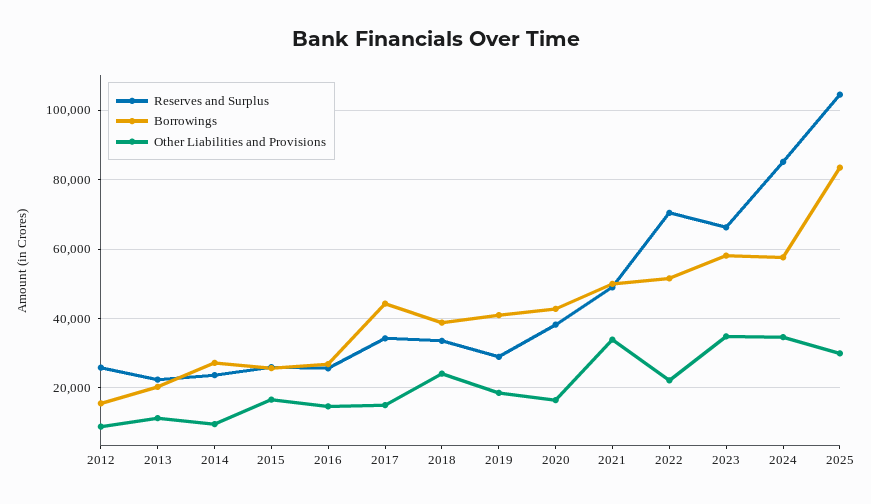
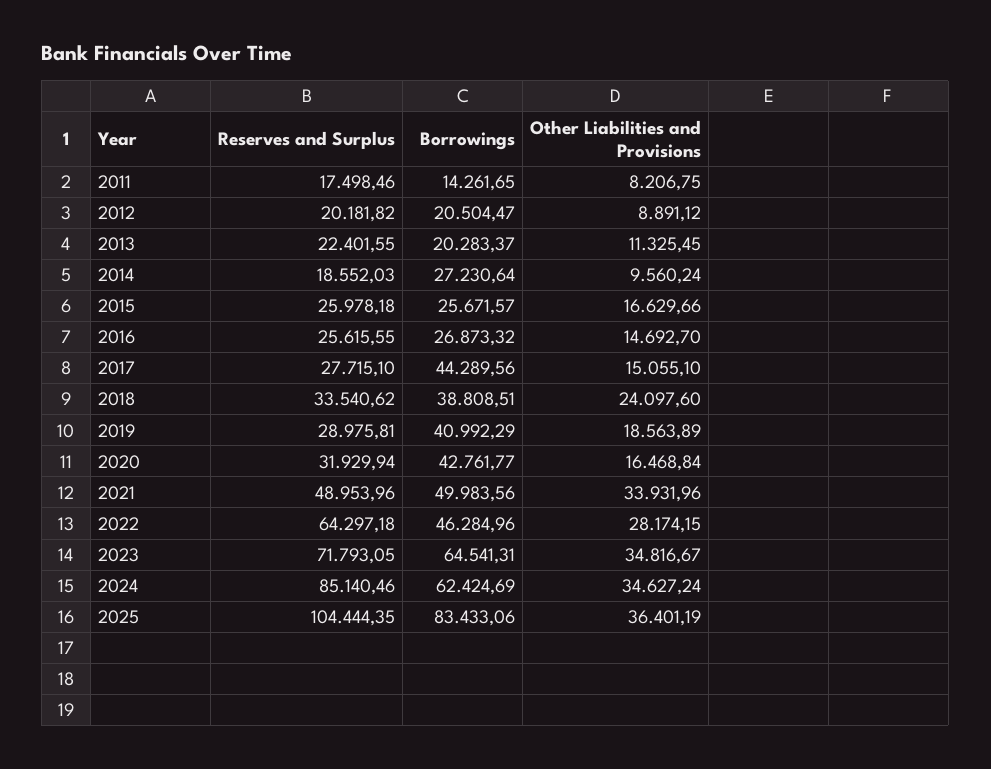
Reserves and Surplus, 2012: 26000 -> 20181.82
Borrowings, 2012: 16000 -> 20504.47
Reserves and Surplus, 2014: 24000 -> 18552.03
Reserves and Surplus, 2017: 34000 -> 27715.1
Reserves and Surplus, 2020: 38000 -> 31929.94
Reserves and Surplus, 2022: 70000 -> 64297.18
Borrowings, 2022: 52000 -> 46284.96
Other Liabilities and Provisions, 2022: 22000 -> 28174.15
Reserves and Surplus, 2023: 66000 -> 71793.05
Borrowings, 2023: 58000 -> 64541.31
Borrowings, 2024: 58000 -> 62424.69
Other Liabilities and Provisions, 2025: 30000 -> 36401.19
Reserves and Surplus, 2011: none -> 17498.46
Borrowings, 2011: none -> 14261.65
Other Liabilities and Provisions, 2011: none -> 8206.75

